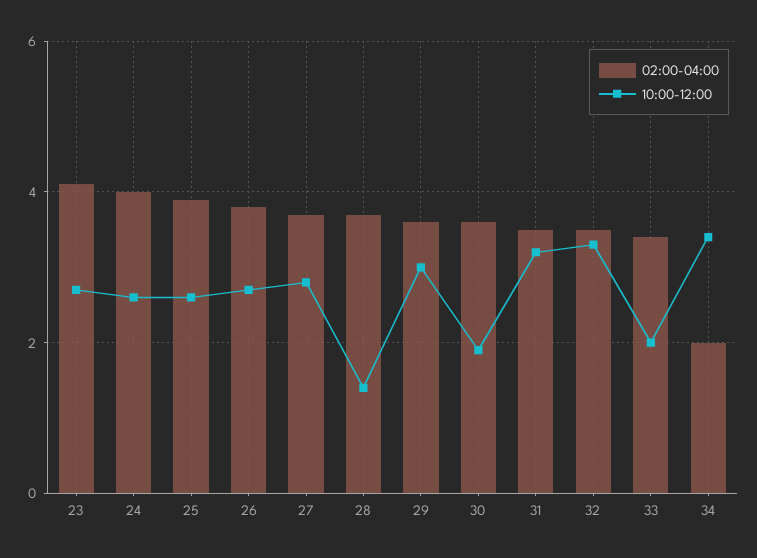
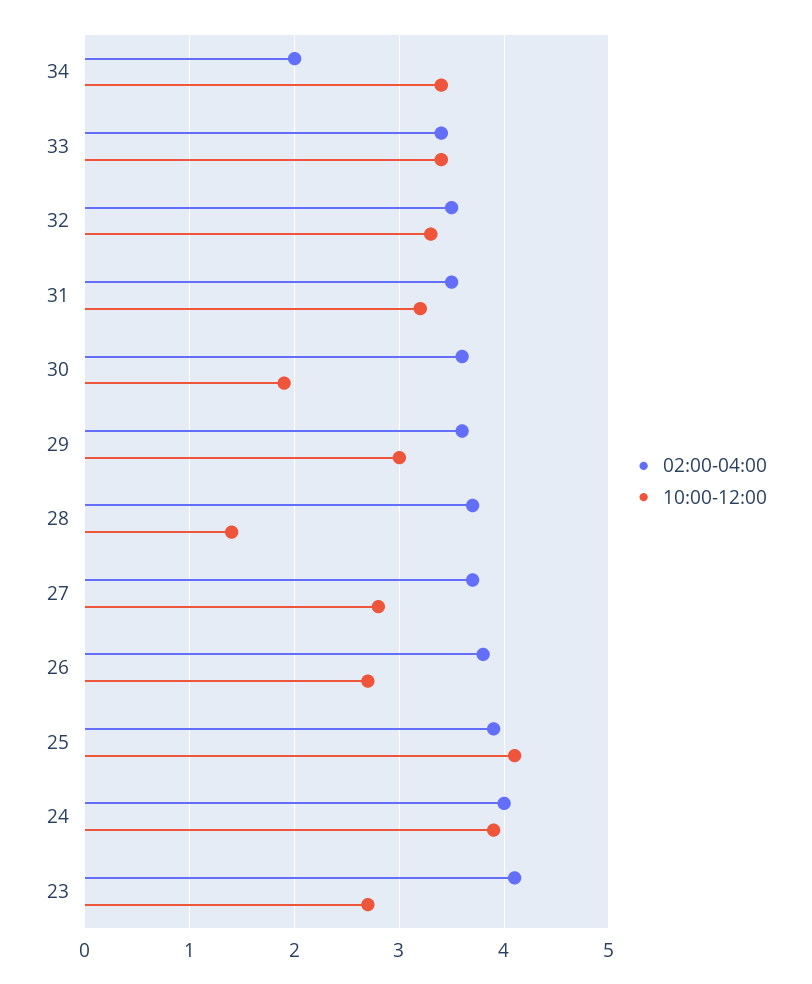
10:00-12:00, 24: 2.5 -> 3.9
10:00-12:00, 25: 2.5 -> 4.1
10:00-12:00, 33: 2 -> 3.4

